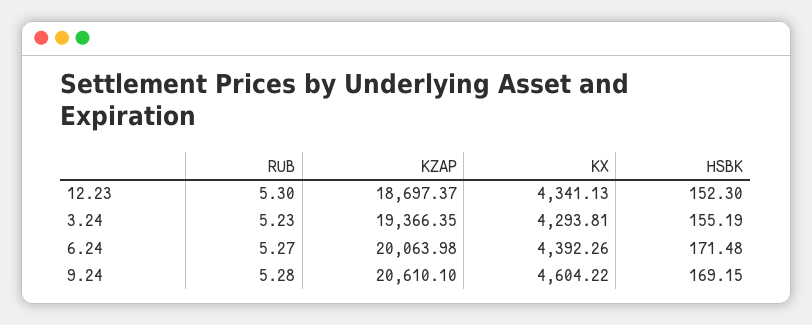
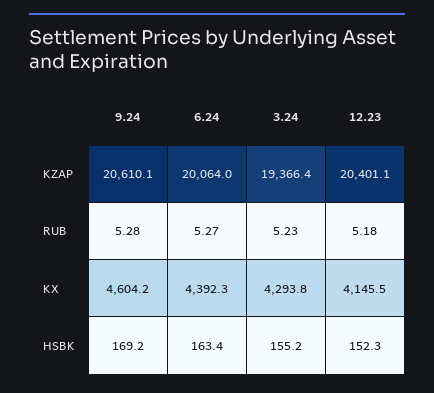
RUB, 12.23: 5.3 -> 5.18
KZAP, 12.23: 18697.37 -> 20401.1
KX, 12.23: 4341.13 -> 4145.5
HSBK, 6.24: 171.48 -> 163.4

